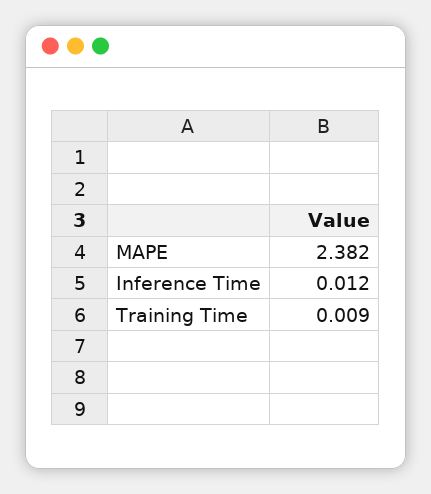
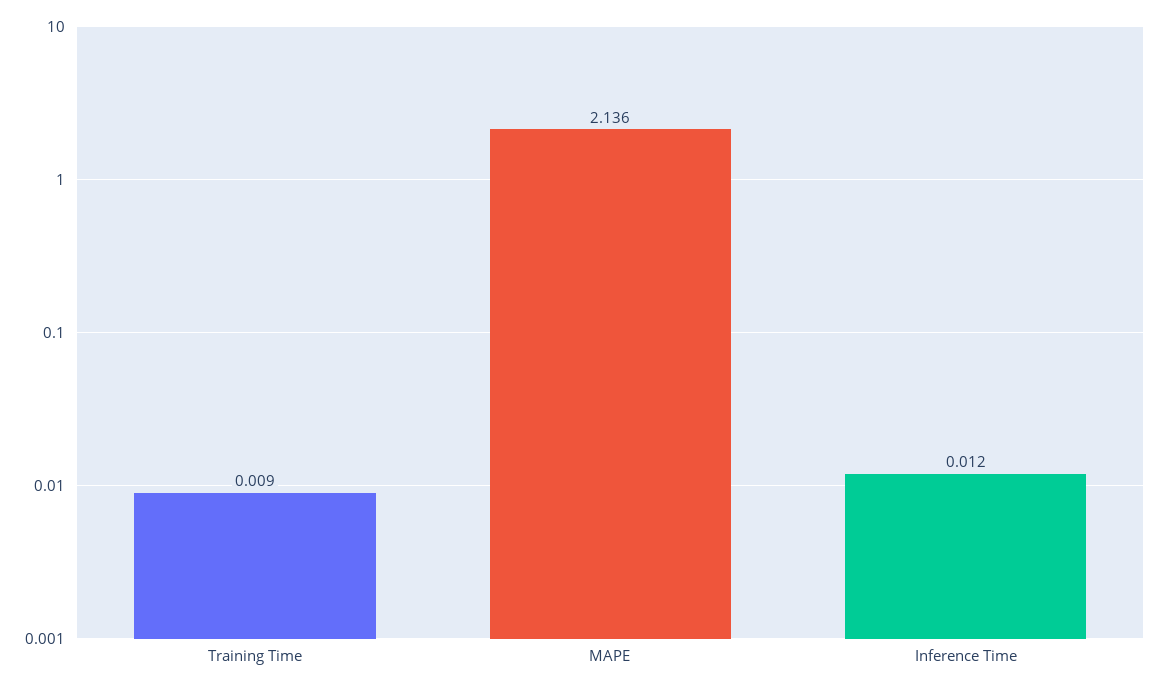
MAPE: 2.382 -> 2.136

